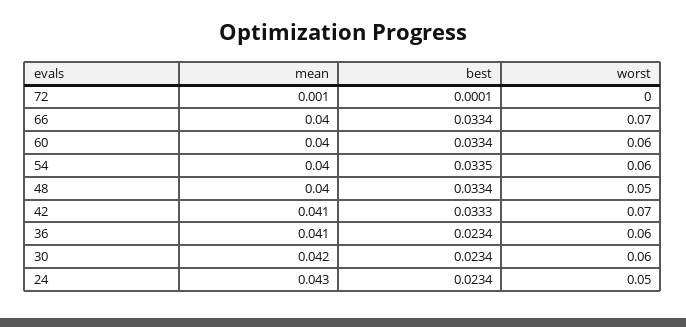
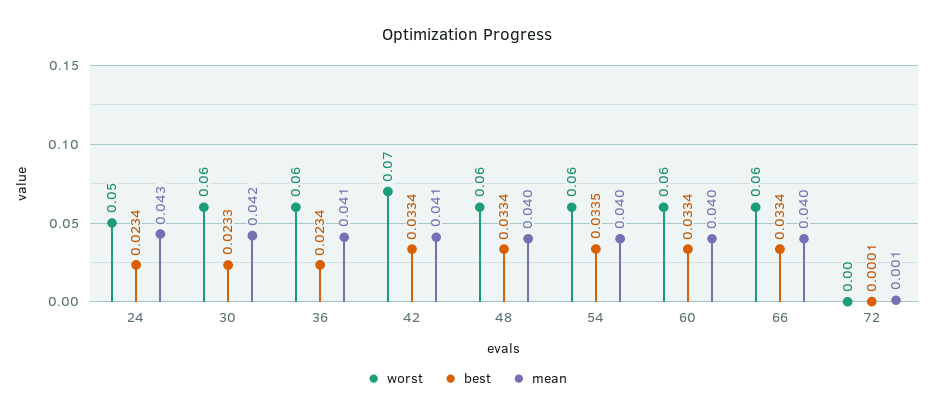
worst, 66: 0.07 -> 0.06
worst, 48: 0.05 -> 0.06
best, 42: 0.0333 -> 0.0334
best, 30: 0.0234 -> 0.0233

